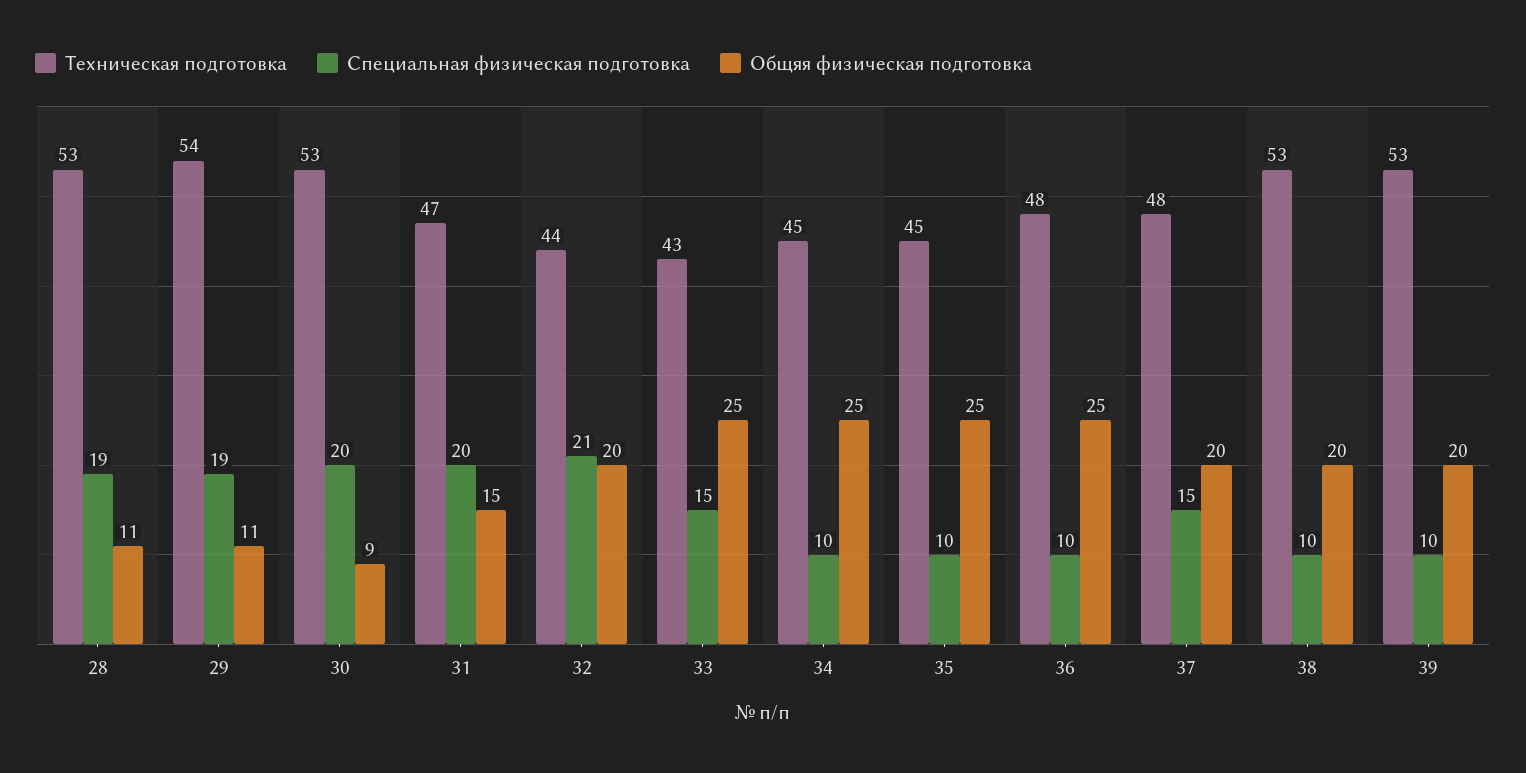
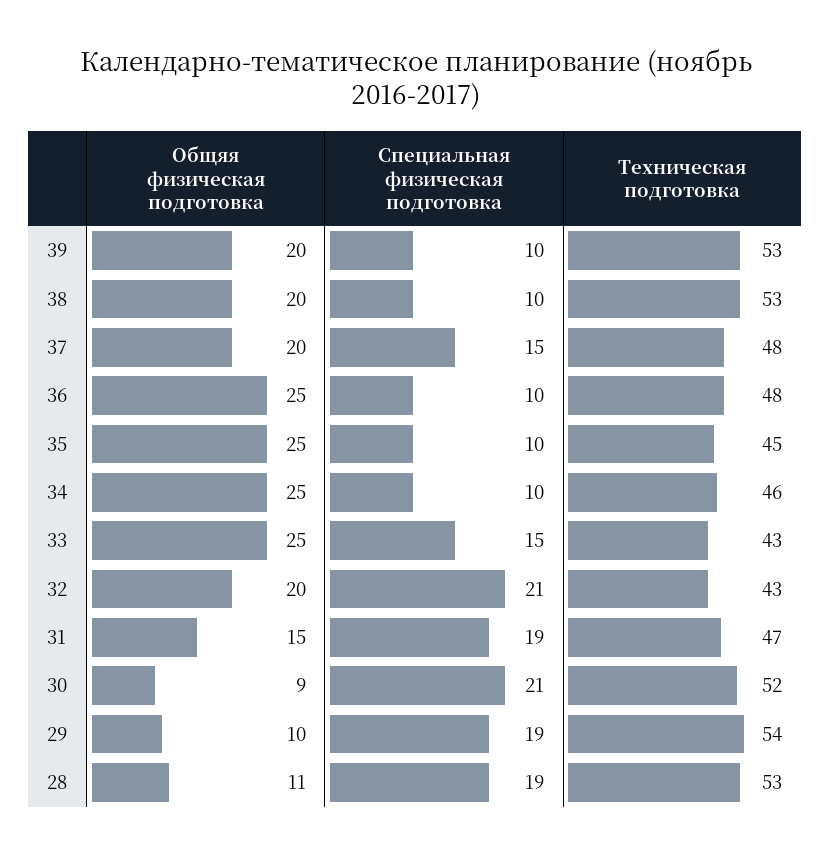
Общяя физическая подготовка, 29: 11 -> 10
Техническая подготовка, 30: 53 -> 52
Специальная физическая подготовка, 30: 20 -> 21
Специальная физическая подготовка, 31: 20 -> 19
Техническая подготовка, 32: 44 -> 43
Техническая подготовка, 34: 45 -> 46

